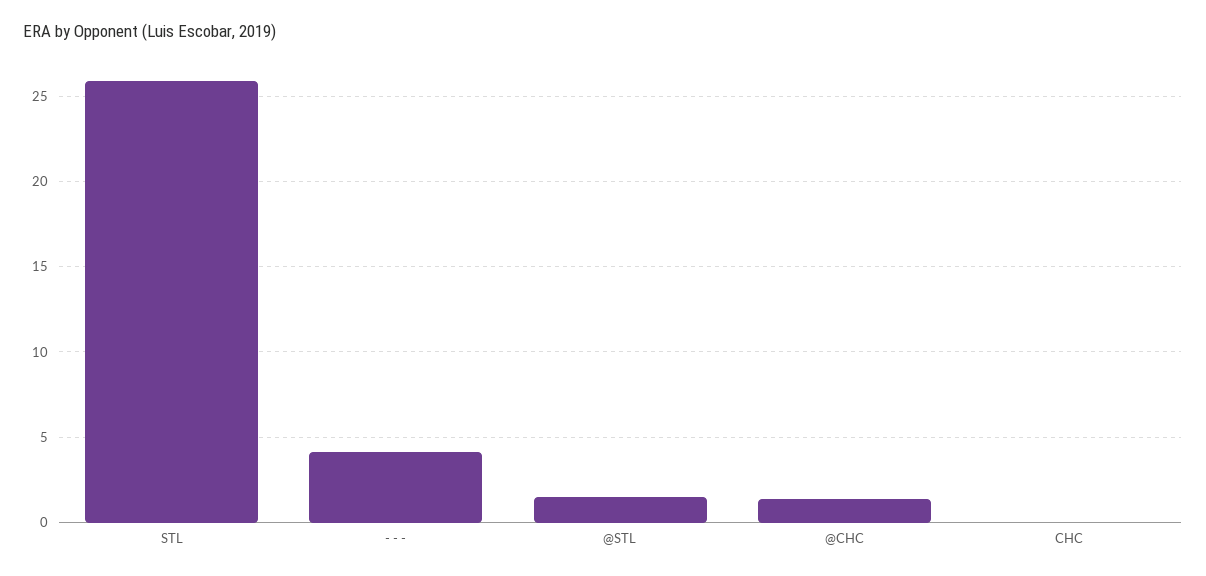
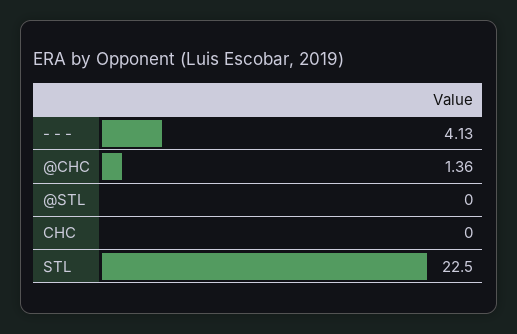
STL: 26 -> 22.5
@STL: 1.5 -> 0

